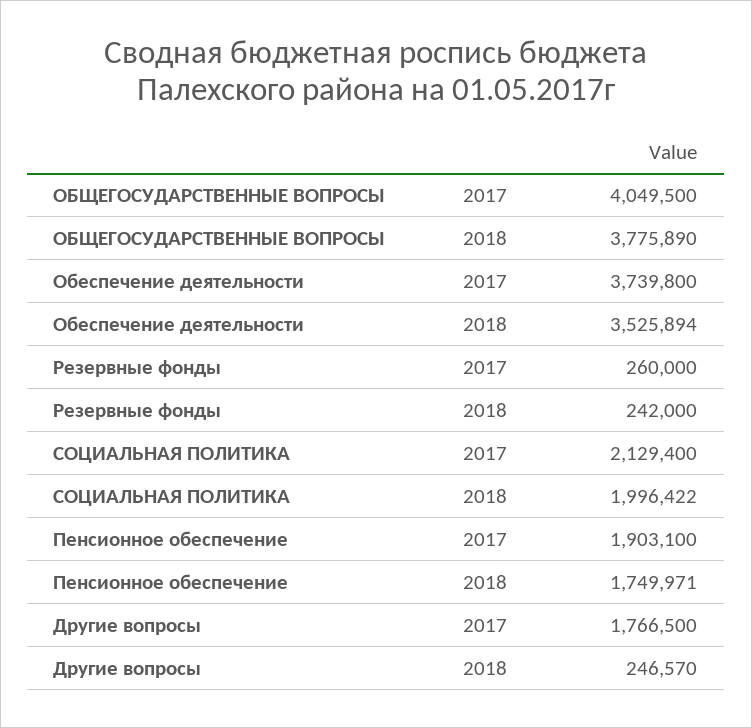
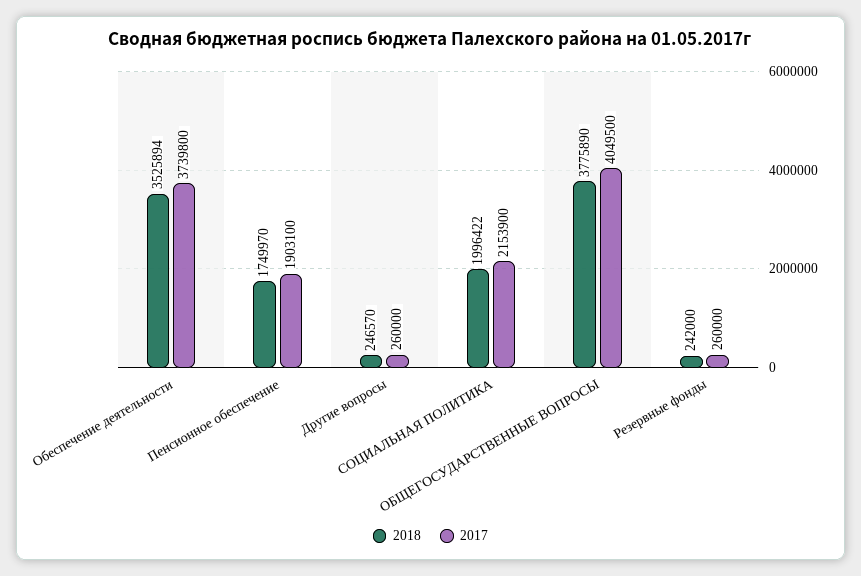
2017, СОЦИАЛЬНАЯ ПОЛИТИКА: 2129400 -> 2153900
2018, Пенсионное обеспечение: 1749971 -> 1749970
2017, Другие вопросы: 1766500 -> 260000

